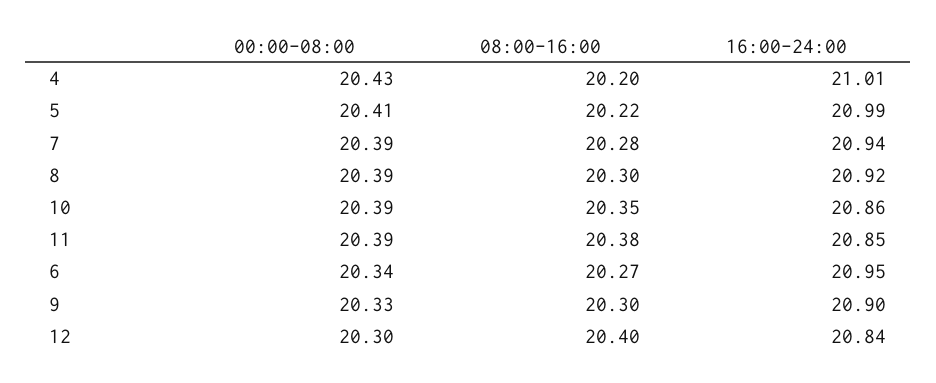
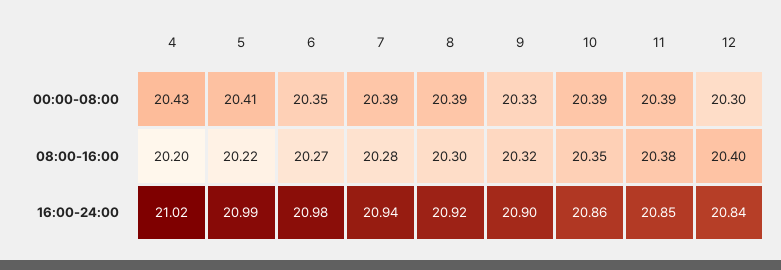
16:00-24:00, 4: 21.01 -> 21.02
00:00-08:00, 6: 20.34 -> 20.35
16:00-24:00, 6: 20.95 -> 20.98
08:00-16:00, 9: 20.3 -> 20.32

